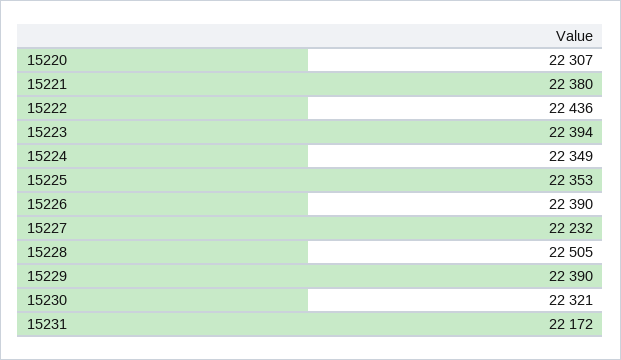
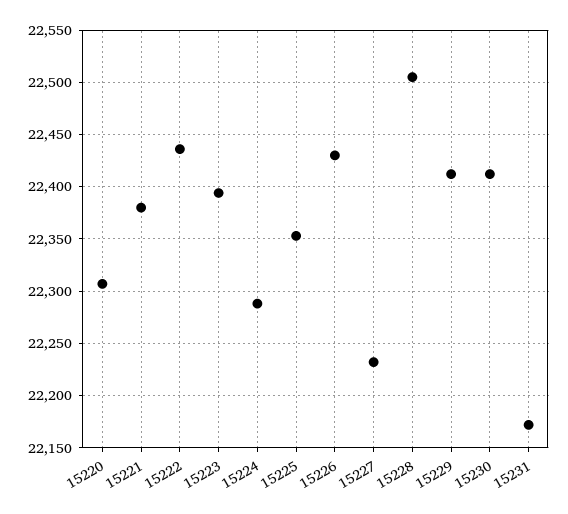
15224: 22349 -> 22290
15226: 22390 -> 22430
15229: 22390 -> 22410
15230: 22321 -> 22410

